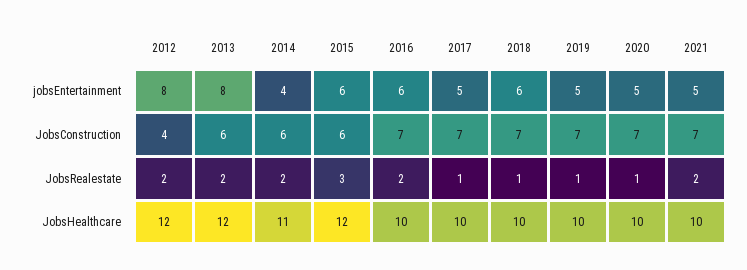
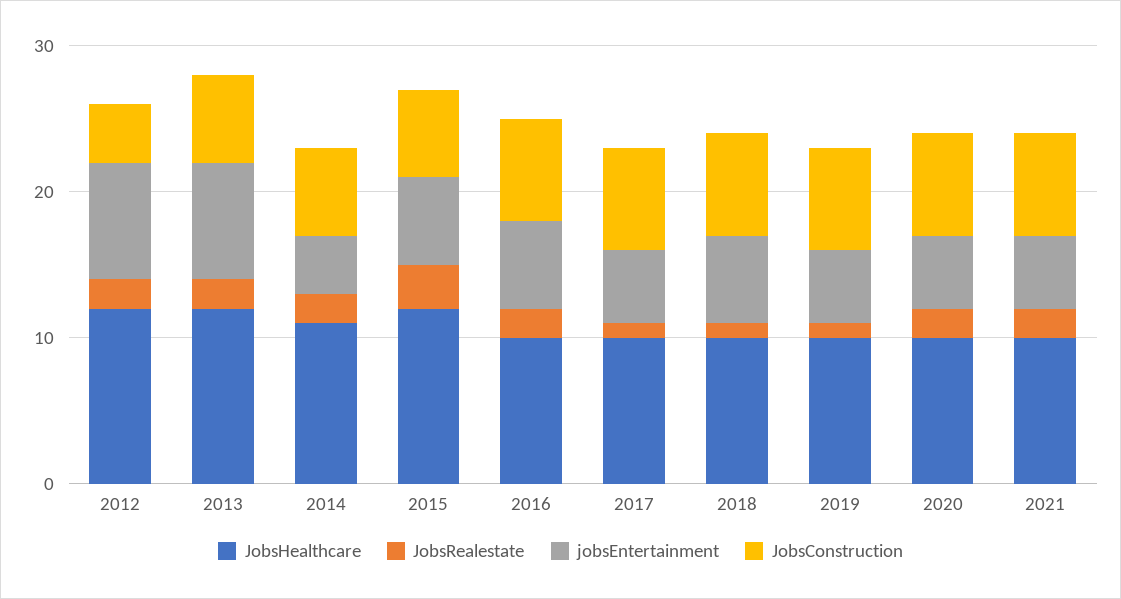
JobsRealestate, 2020: 1 -> 2

